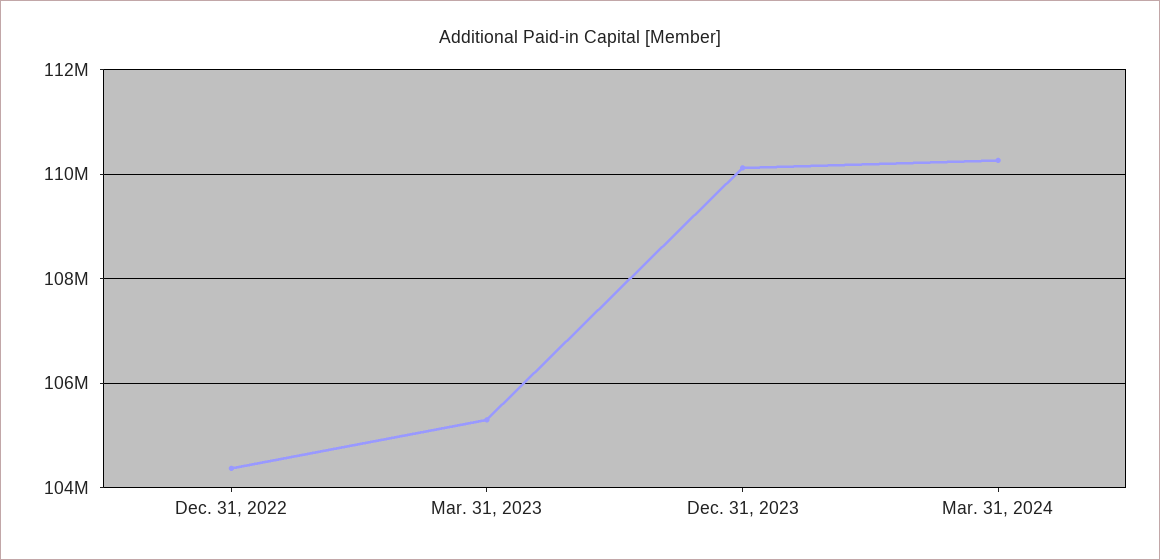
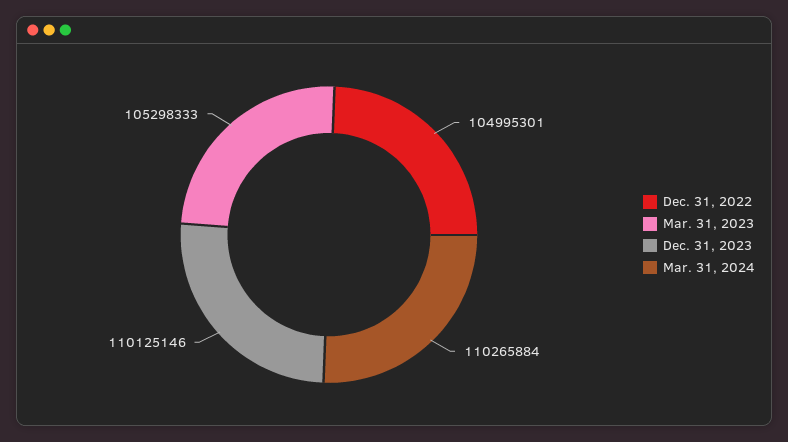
Dec. 31, 2022: 104400000 -> 104995301

